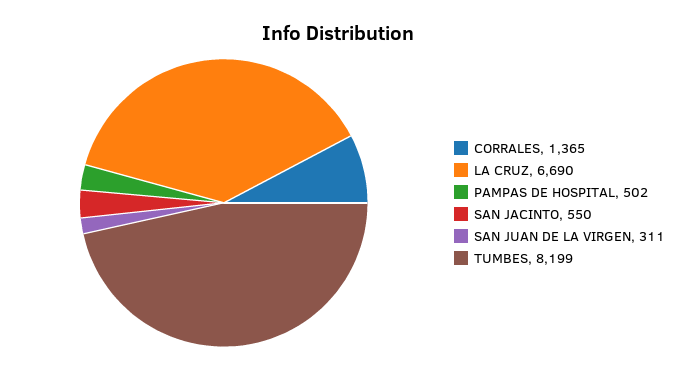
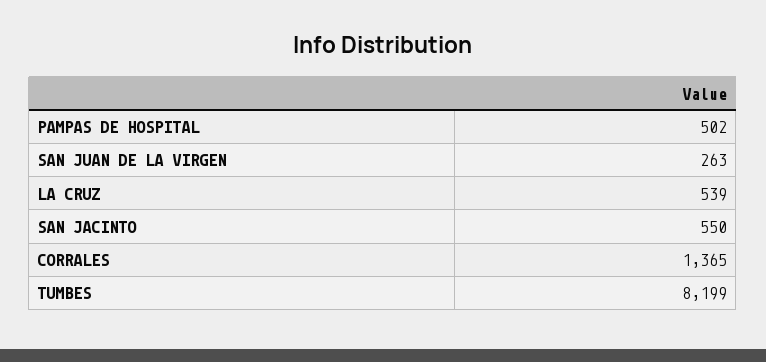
LA CRUZ: 6690 -> 539
SAN JUAN DE LA VIRGEN: 311 -> 263

